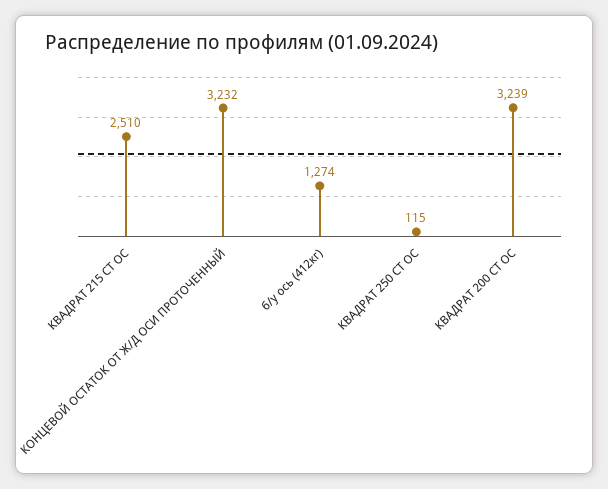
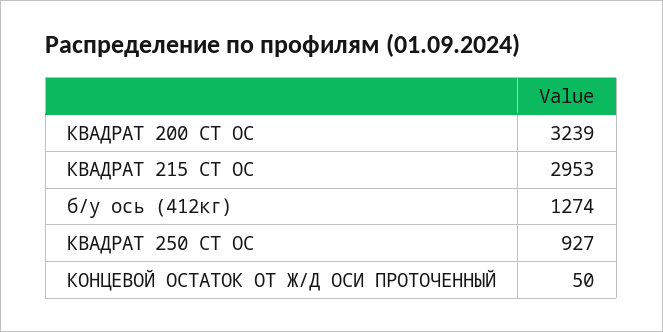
КВАДРАТ 215 СТ ОС: 2510 -> 2953
КОНЦЕВОЙ ОСТАТОК ОТ Ж/Д ОСИ ПРОТОЧЕННЫЙ: 3232 -> 50
КВАДРАТ 250 СТ ОС: 115 -> 927

